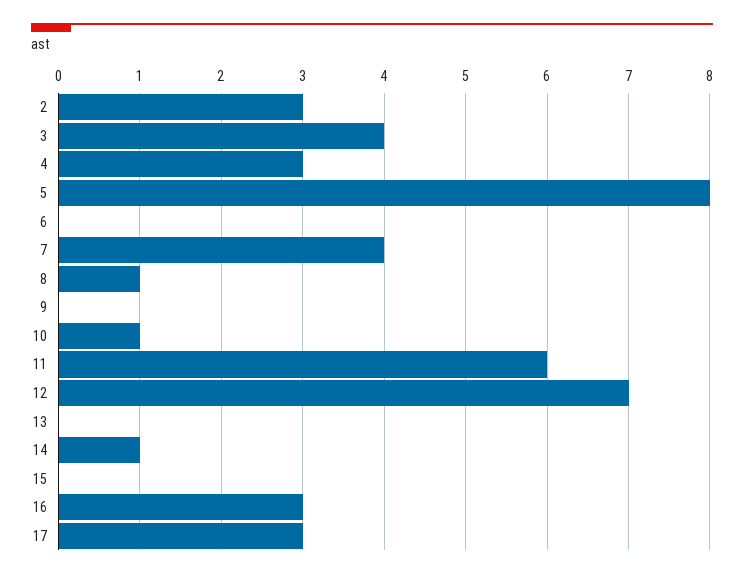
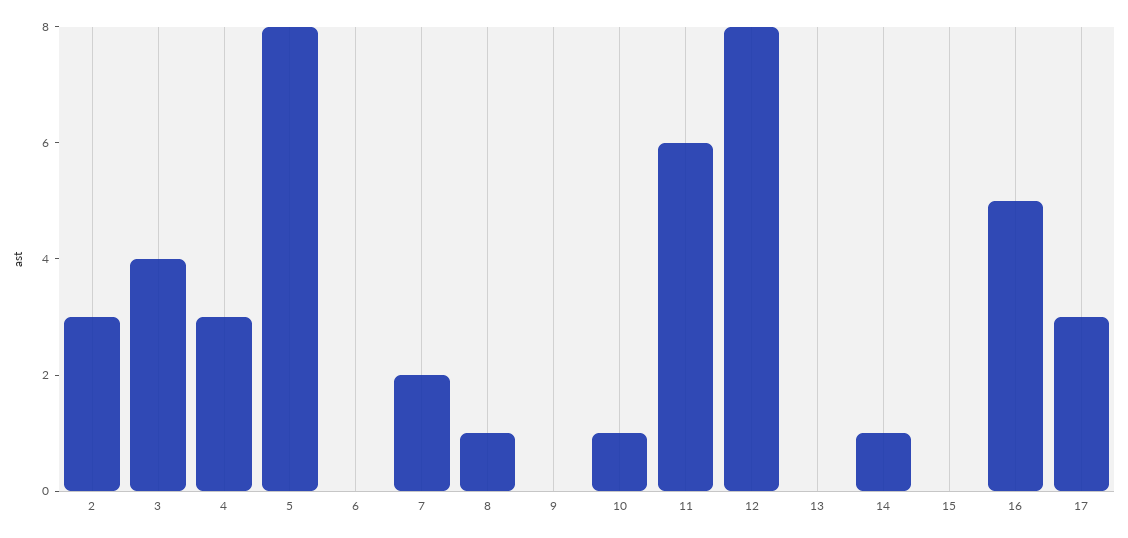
7: 4 -> 2
12: 7 -> 8
16: 3 -> 5

